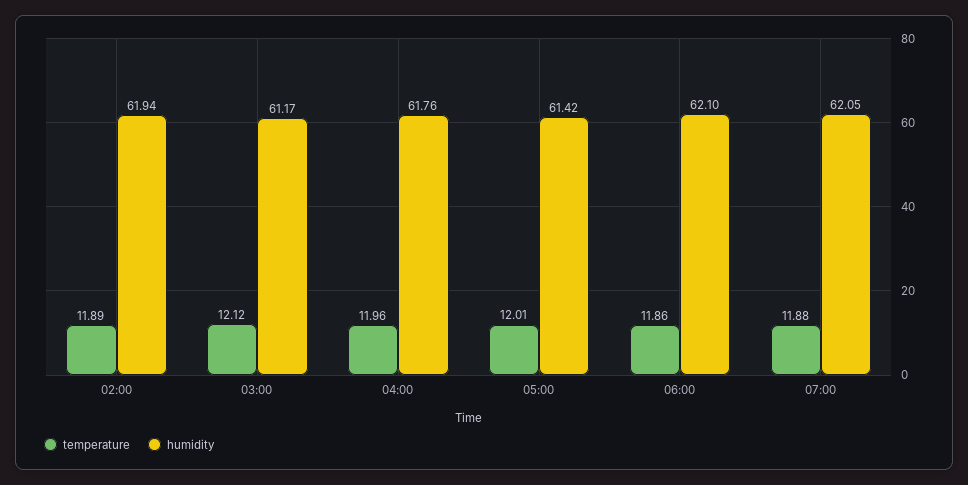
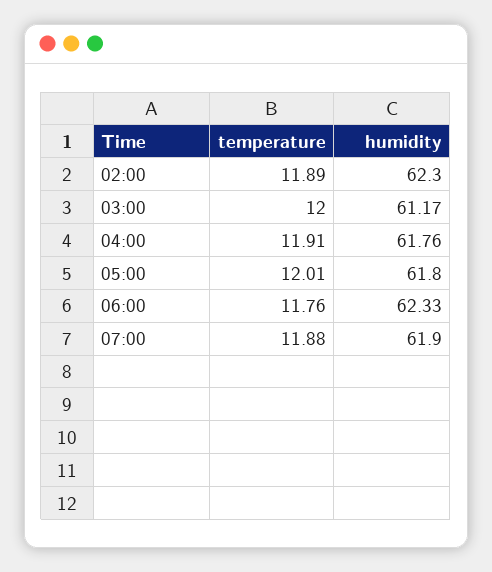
humidity, 02:00: 61.94 -> 62.3
temperature, 03:00: 12.12 -> 12
temperature, 04:00: 11.96 -> 11.91
humidity, 05:00: 61.42 -> 61.8
temperature, 06:00: 11.86 -> 11.76
humidity, 06:00: 62.1 -> 62.33
humidity, 07:00: 62.05 -> 61.9

